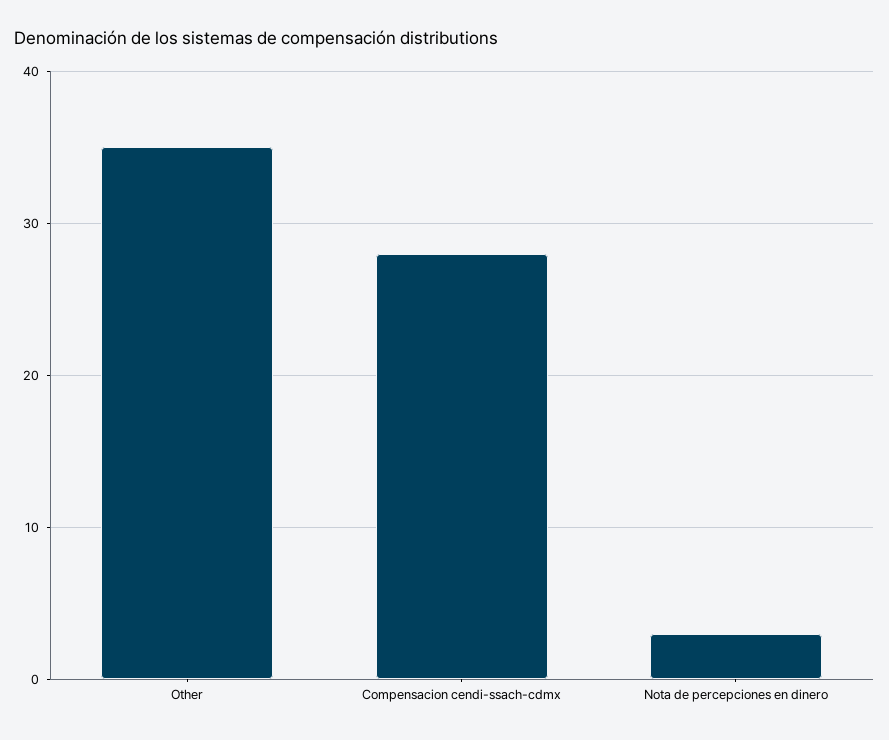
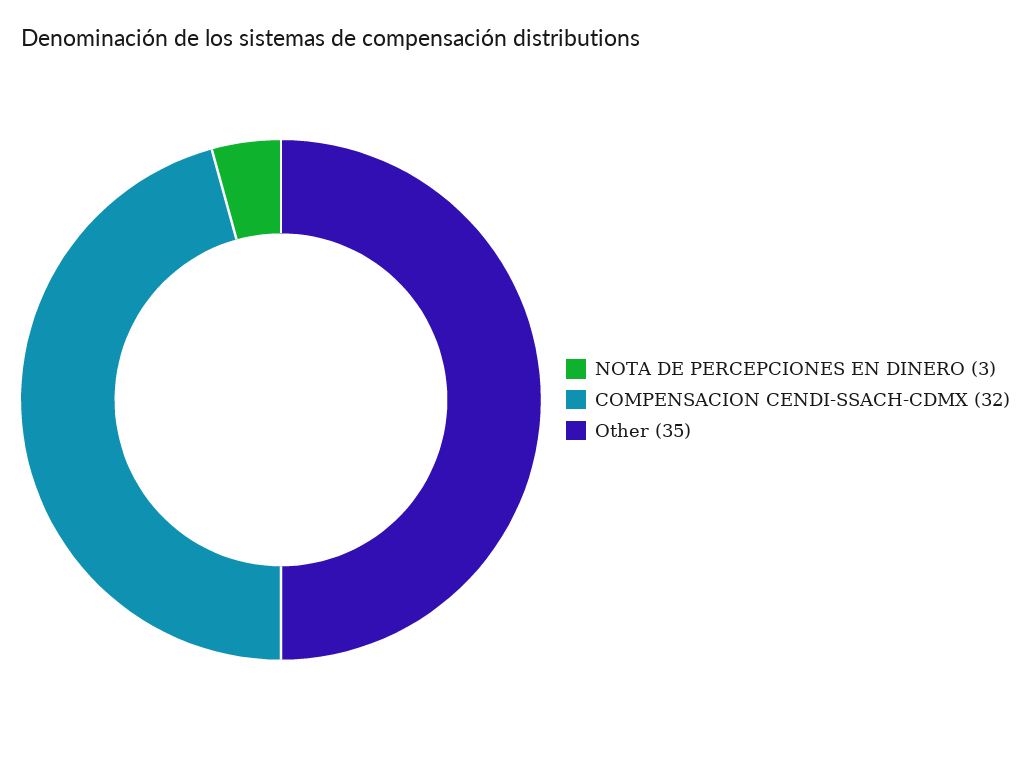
Compensacion cendi-ssach-cdmx: 28 -> 32

